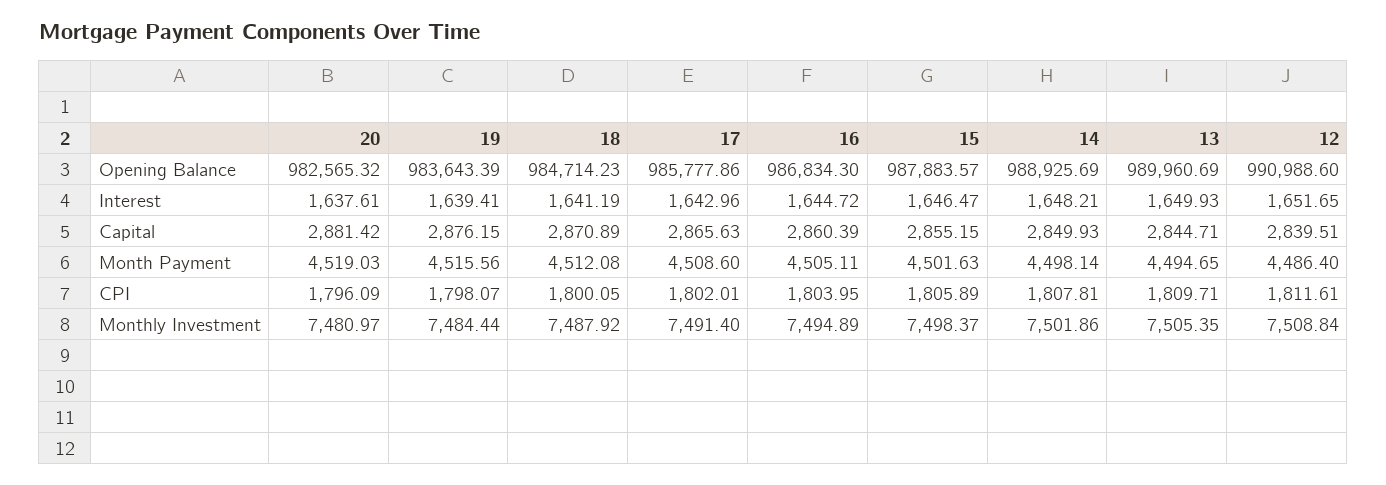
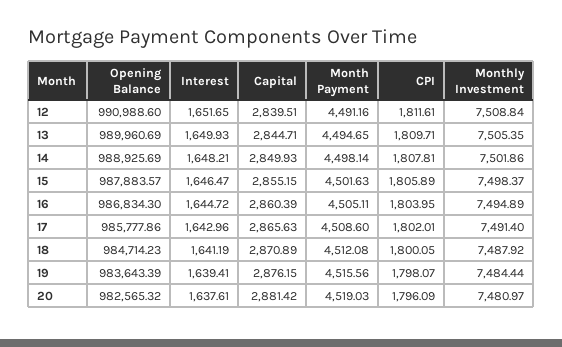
12, Month Payment: 4486.4 -> 4491.16

